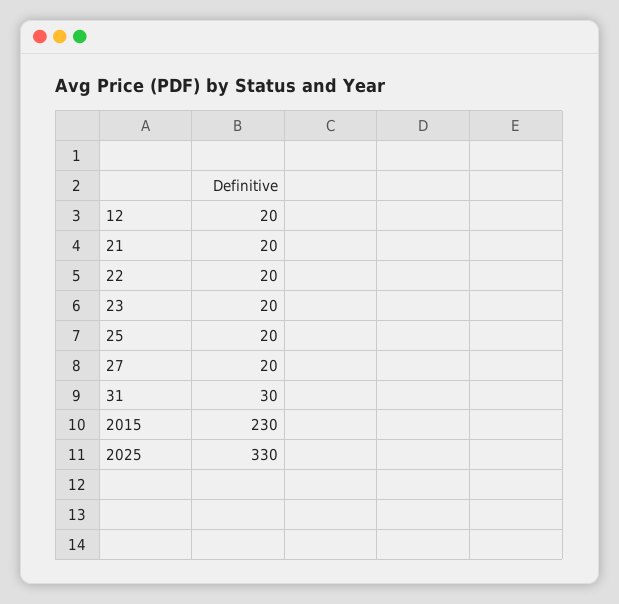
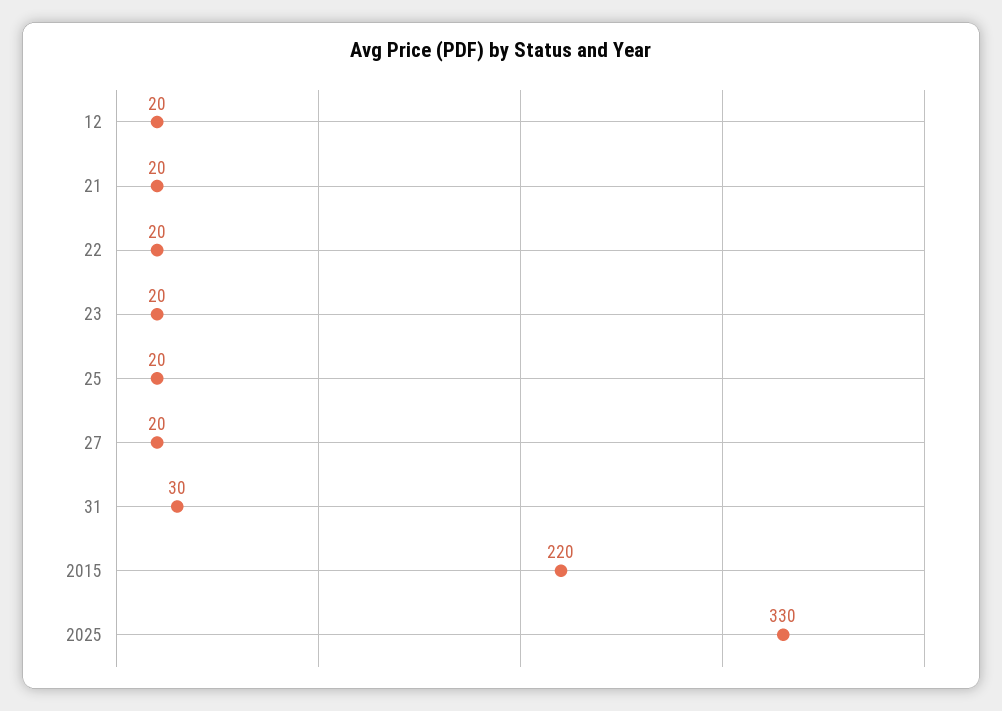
2015: 230 -> 220

